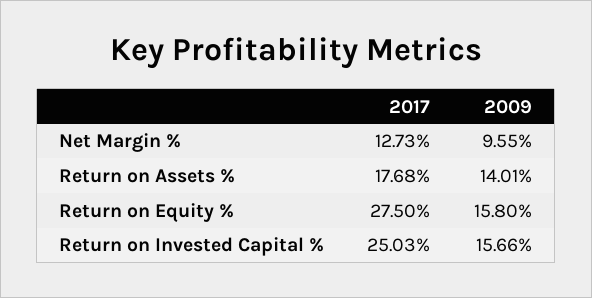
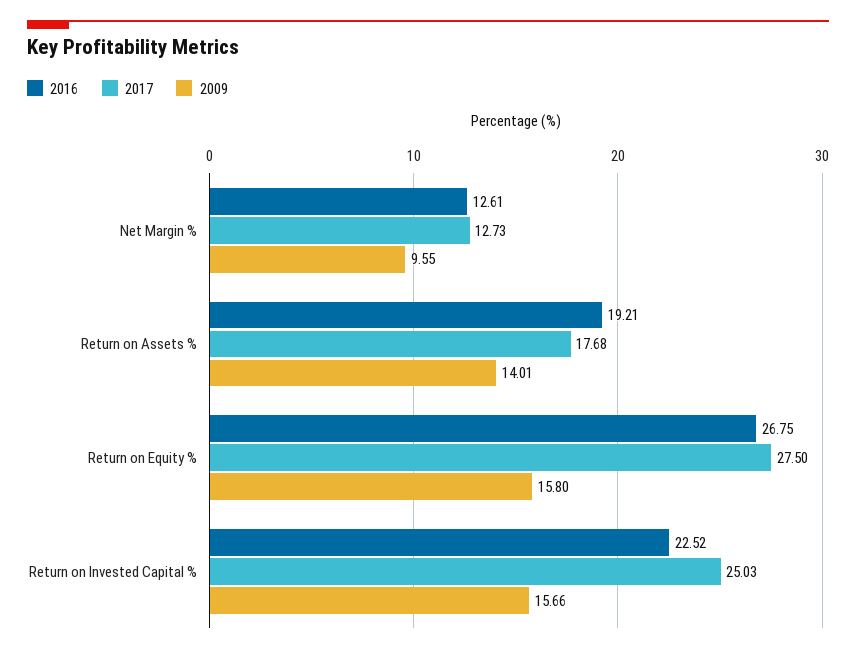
2016, Net Margin %: none -> 12.61
2016, Return on Assets %: none -> 19.21
2016, Return on Equity %: none -> 26.75
2016, Return on Invested Capital %: none -> 22.52

